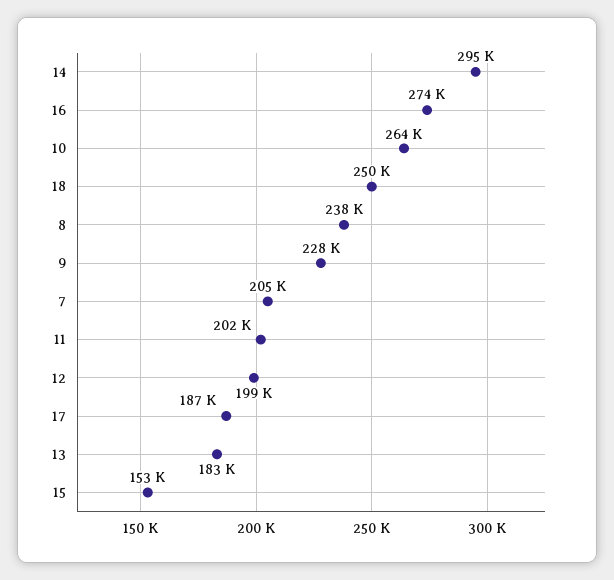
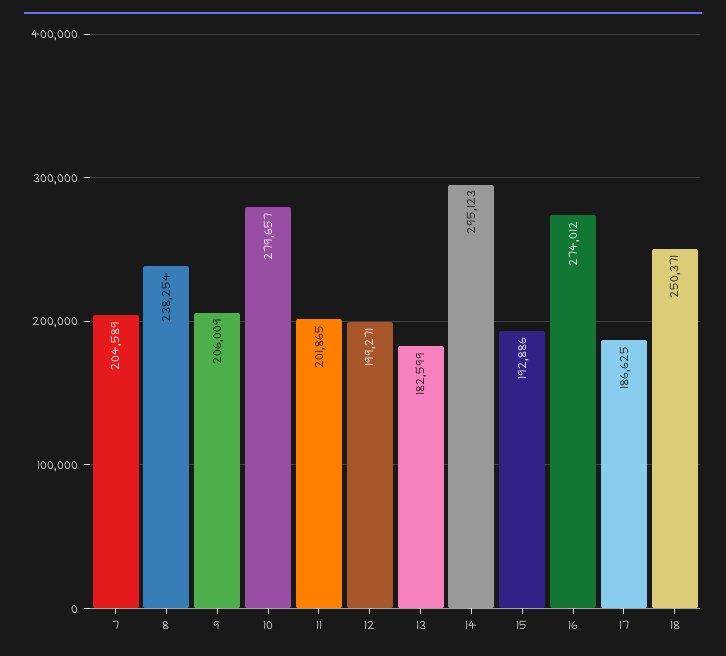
10: 264000 -> 279657
9: 228000 -> 206009
15: 153000 -> 192886

